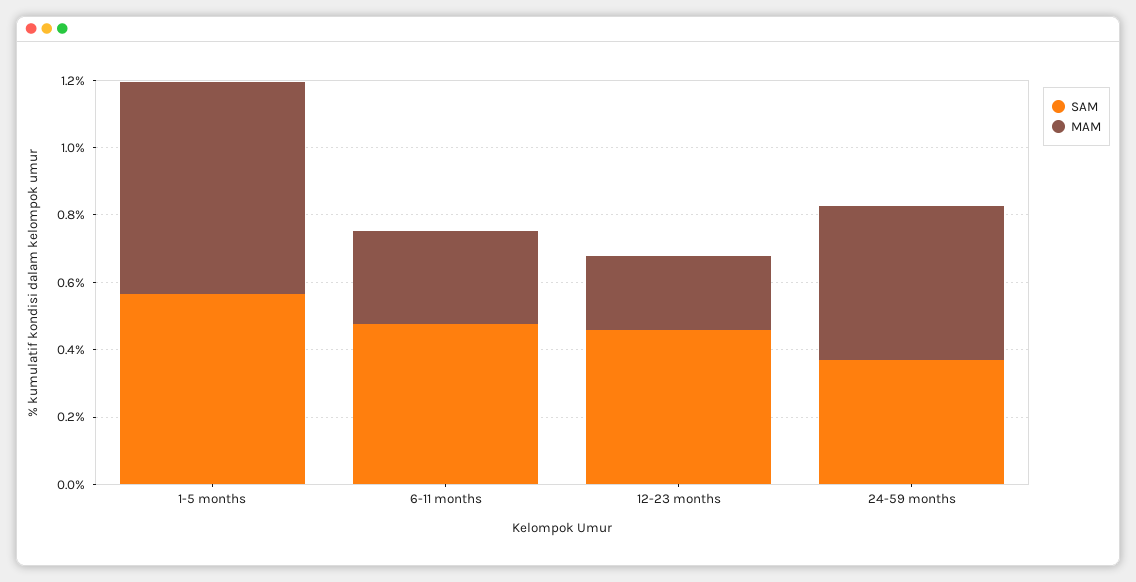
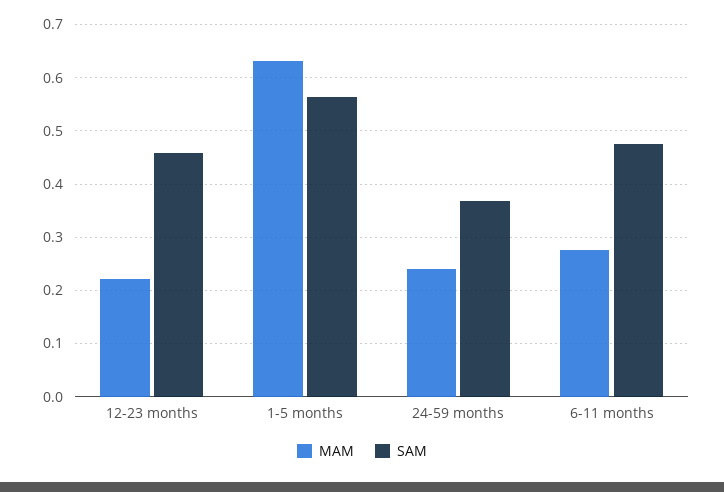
MAM, 24-59 months: 0.45 -> 0.24

